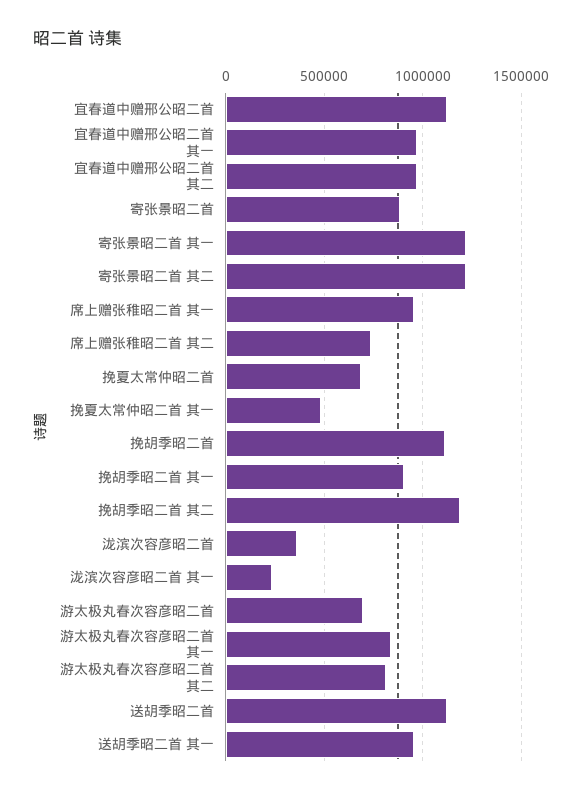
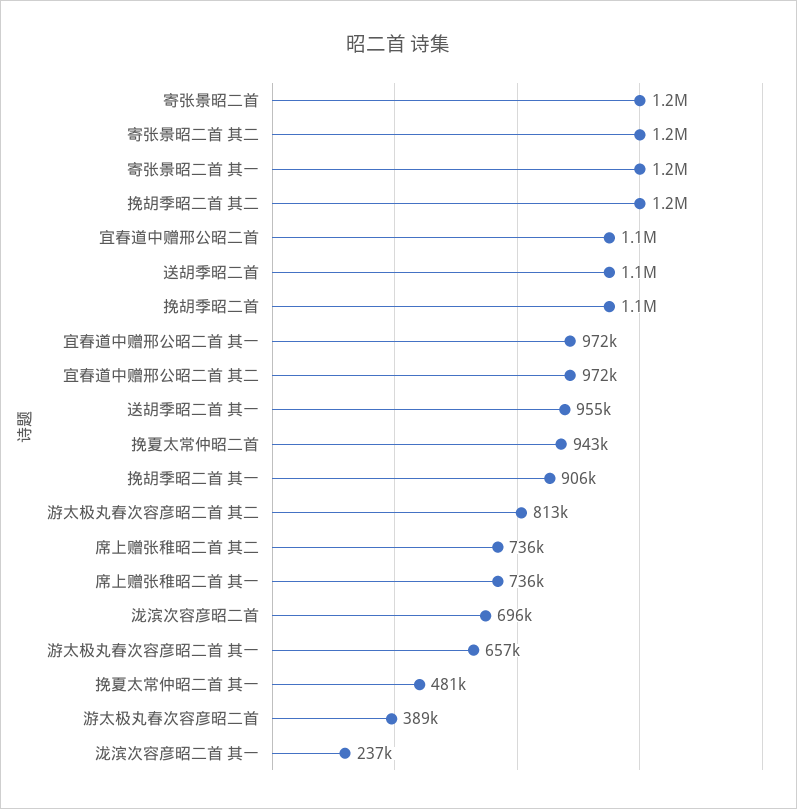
寄张景昭二首: 900000 -> 1200000
席上赠张稚昭二首 其一: 950000 -> 736000
挽夏太常仲昭二首: 700000 -> 943000
泷滨次容彦昭二首: 350000 -> 696000
游太极丸春次容彦昭二首: 700000 -> 389000
游太极丸春次容彦昭二首 其一: 850000 -> 657000

